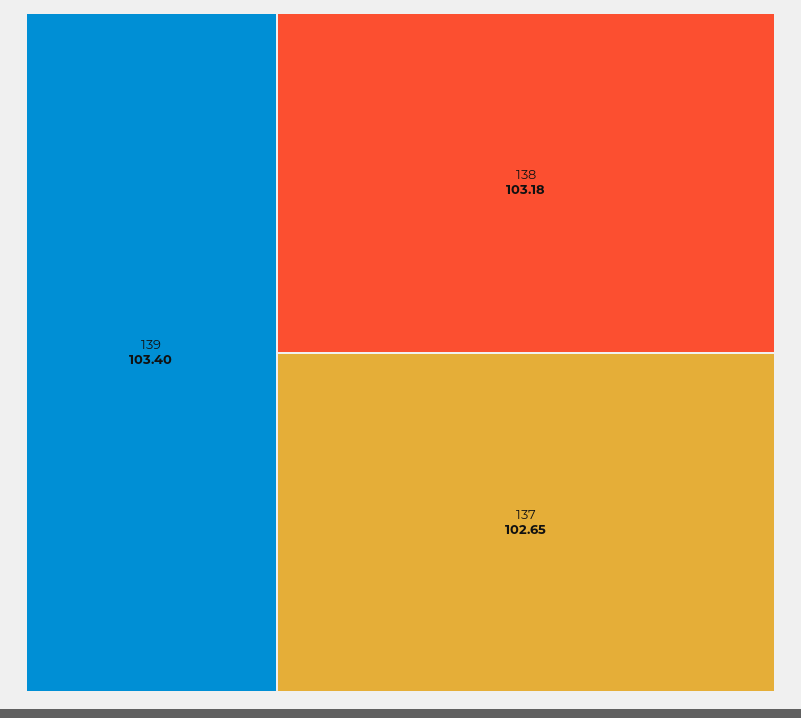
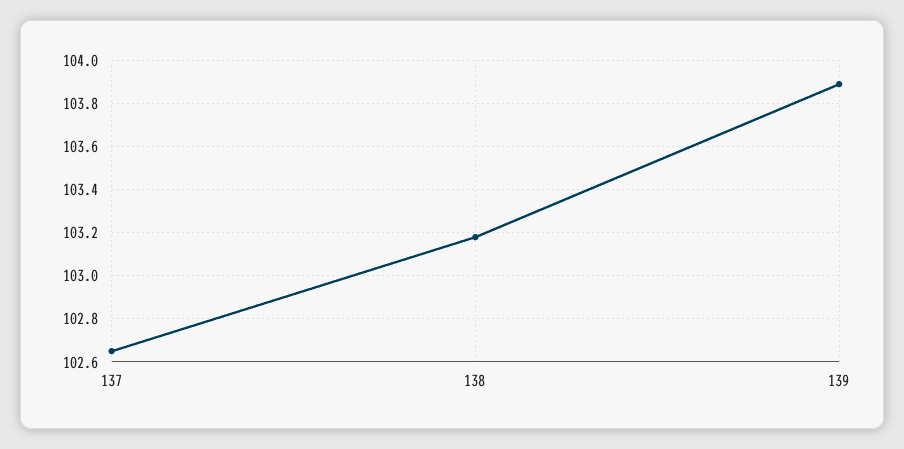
139: 103.4 -> 103.9

